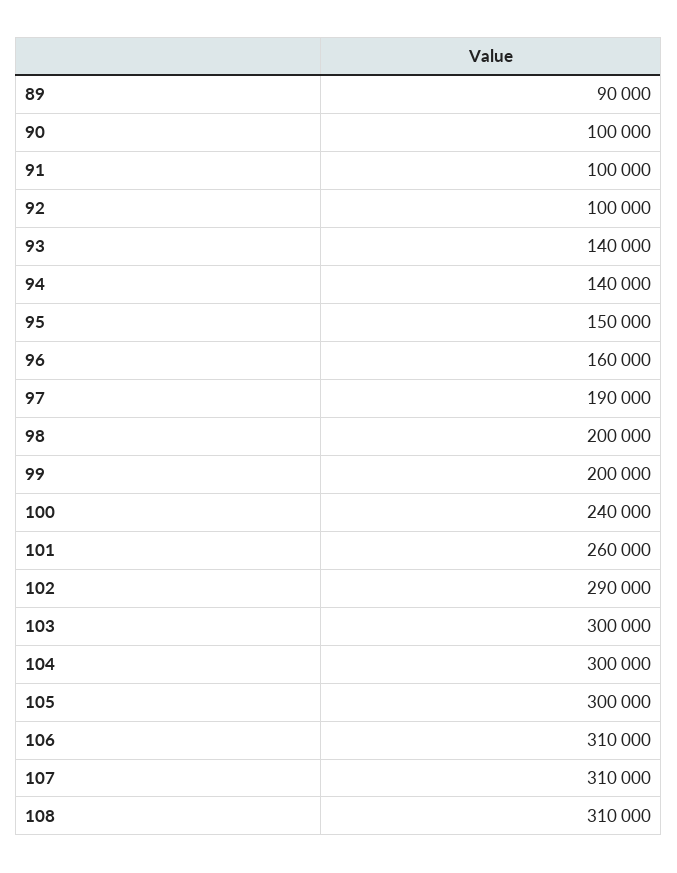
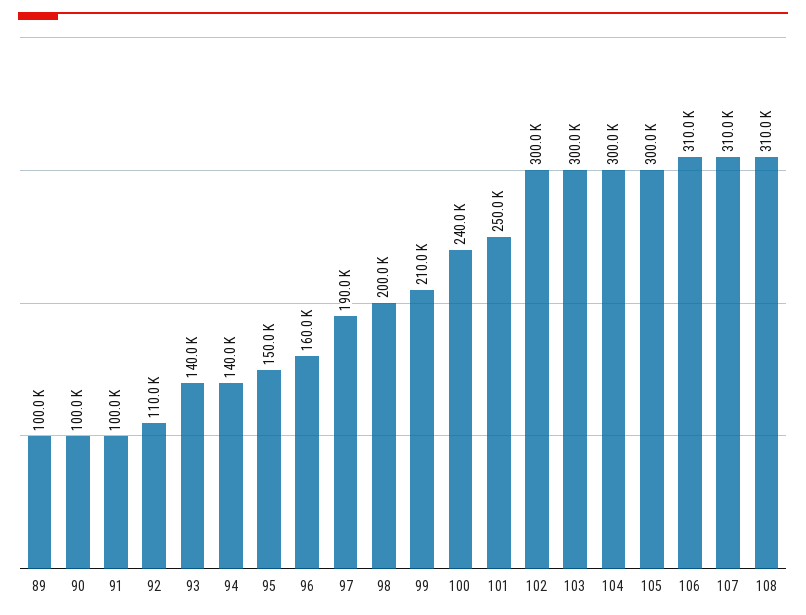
89: 90000 -> 100000
92: 100000 -> 110000
99: 200000 -> 210000
101: 260000 -> 250000
102: 290000 -> 300000

